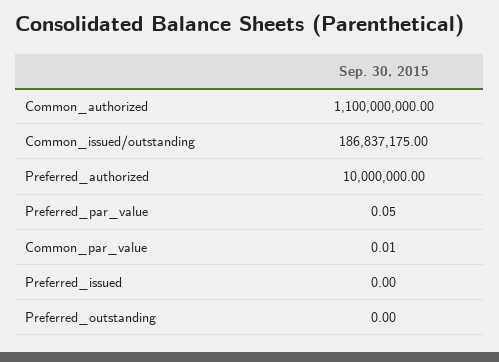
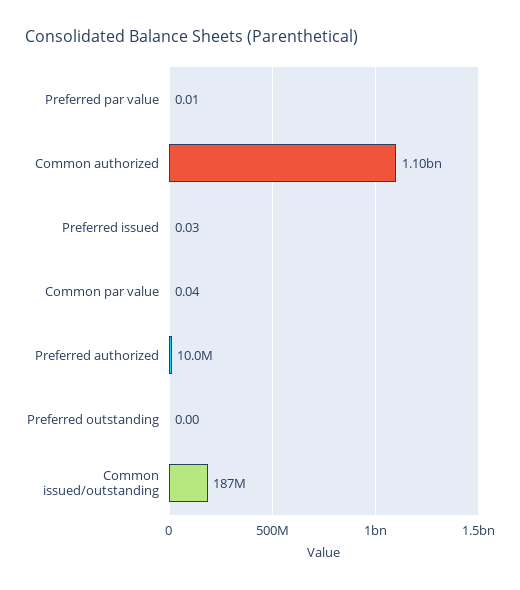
Preferred_par_value: 0.05 -> 0.01
Common_par_value: 0.01 -> 0.04
Preferred_issued: 0 -> 0.03

